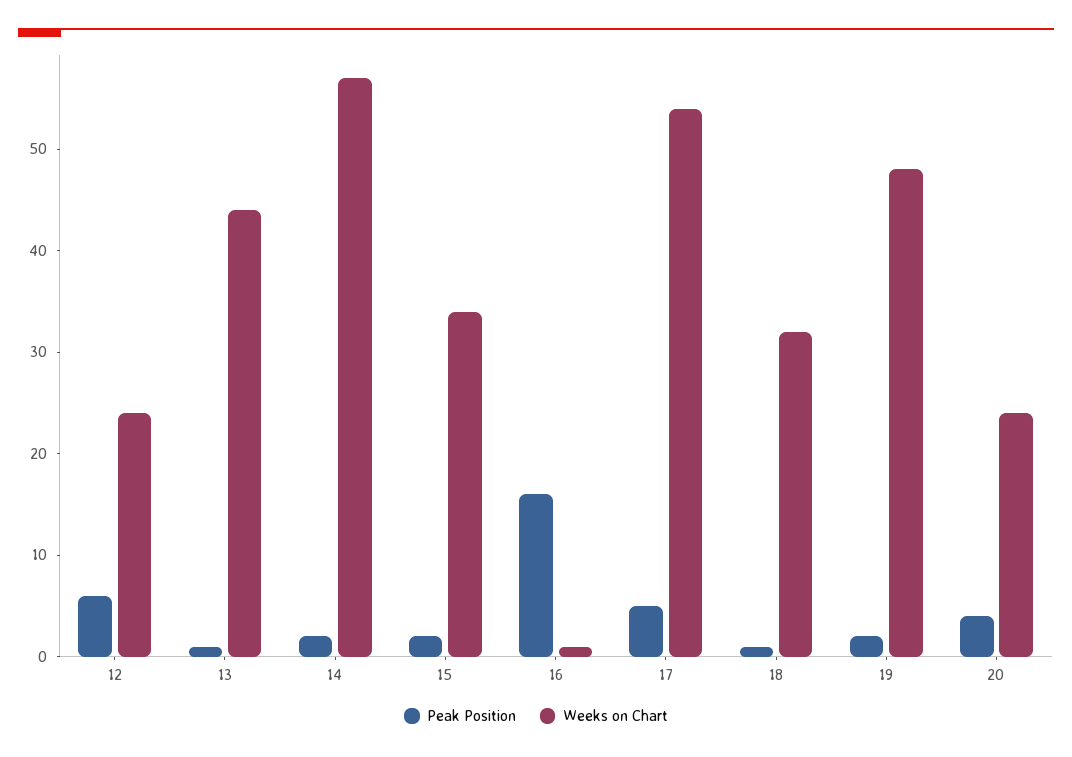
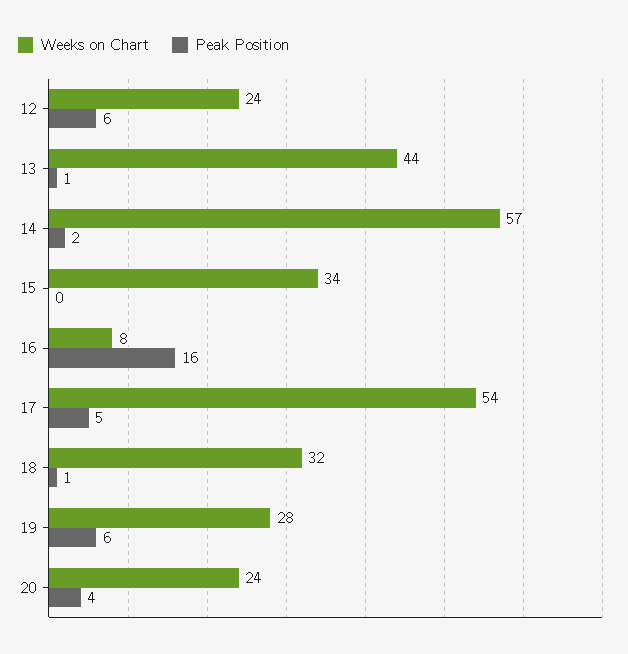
Peak Position, 15: 2 -> 0
Weeks on Chart, 16: 1 -> 8
Peak Position, 19: 2 -> 6
Weeks on Chart, 19: 48 -> 28

